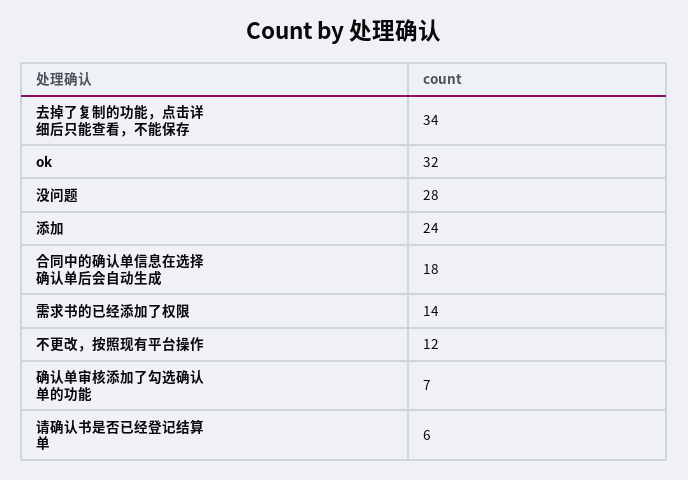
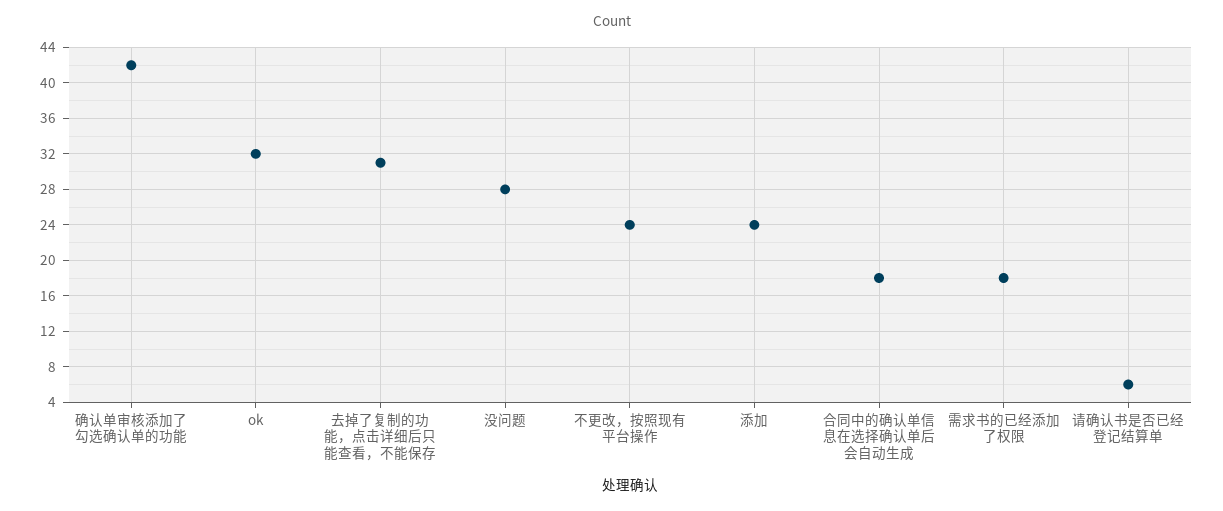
去掉了复制的功能，点击详细后只能查看，不能保存: 34 -> 31
需求书的已经添加了权限: 14 -> 18
不更改，按照现有平台操作: 12 -> 24
确认单审核添加了勾选确认单的功能: 7 -> 42

